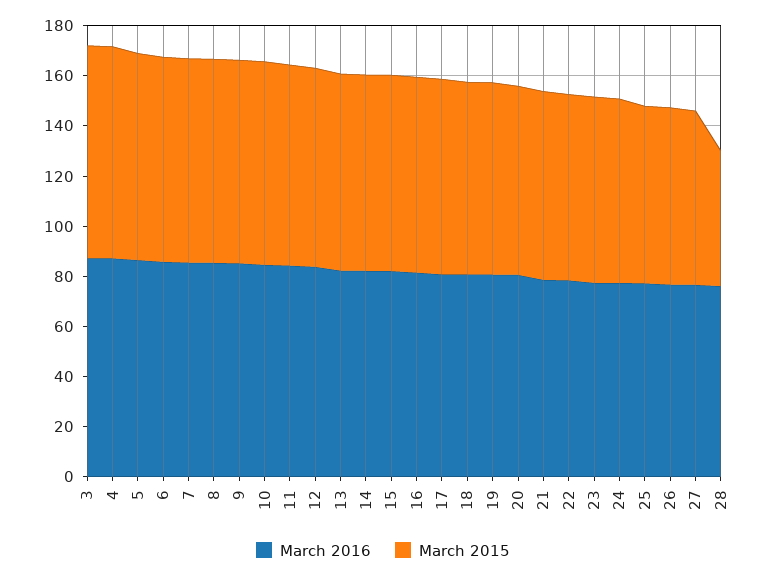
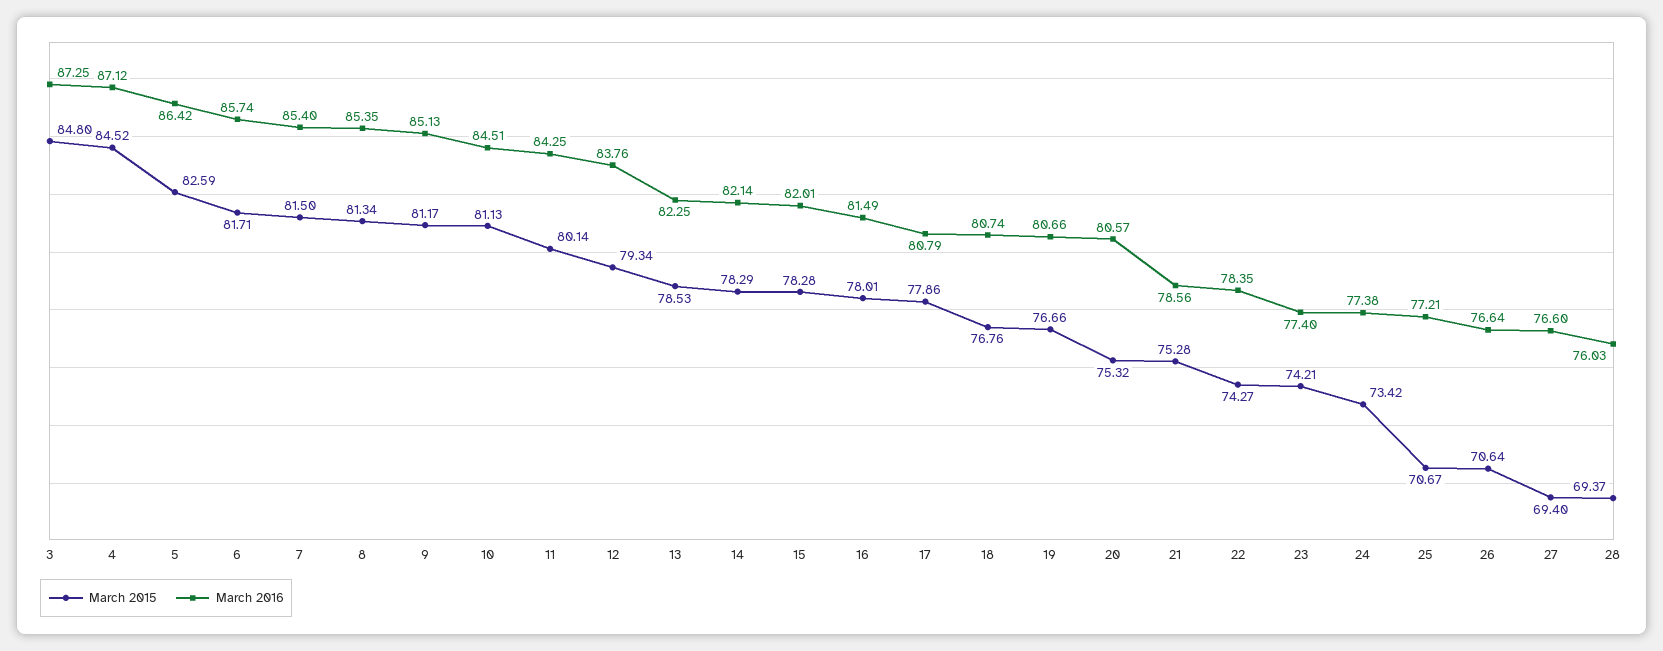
March 2015, 28: 55 -> 69.37

